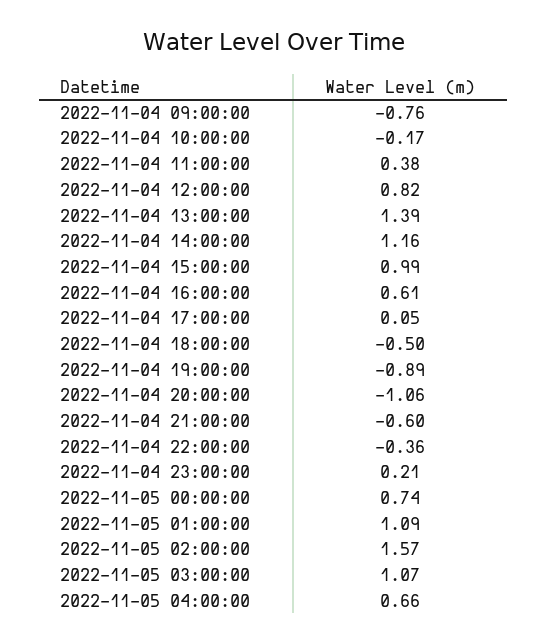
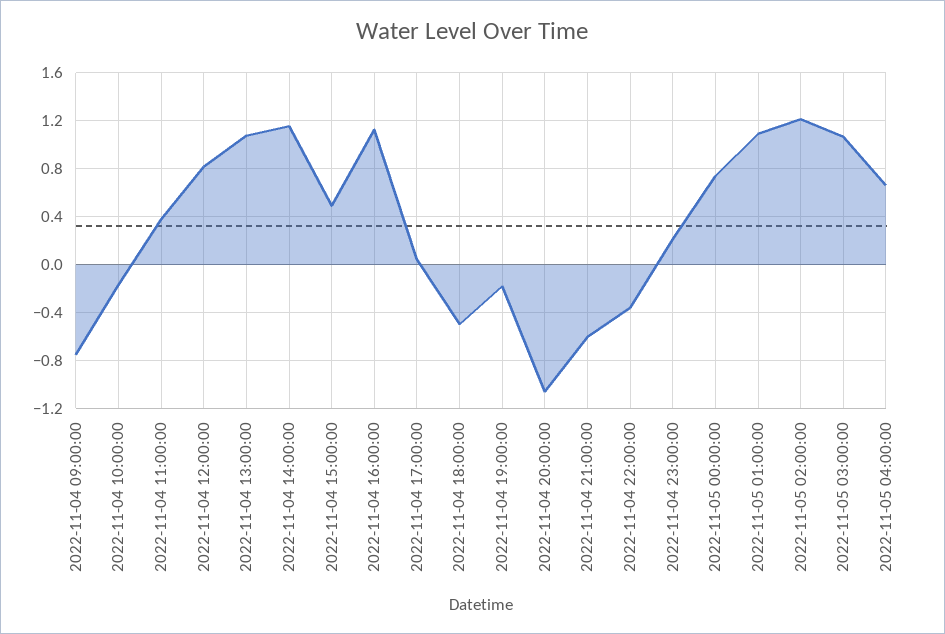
2022-11-04 13:00:00: 1.39 -> 1.1
2022-11-04 15:00:00: 0.99 -> 0.5
2022-11-04 16:00:00: 0.61 -> 1.1
2022-11-04 19:00:00: -0.89 -> -0.2
2022-11-05 02:00:00: 1.57 -> 1.2

